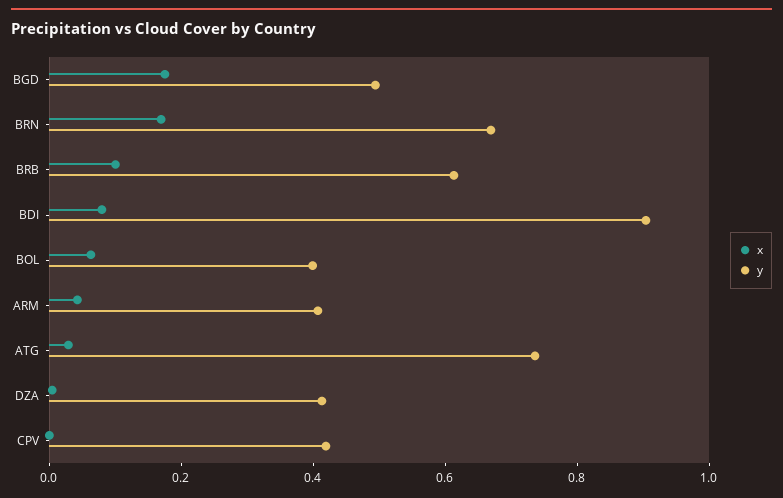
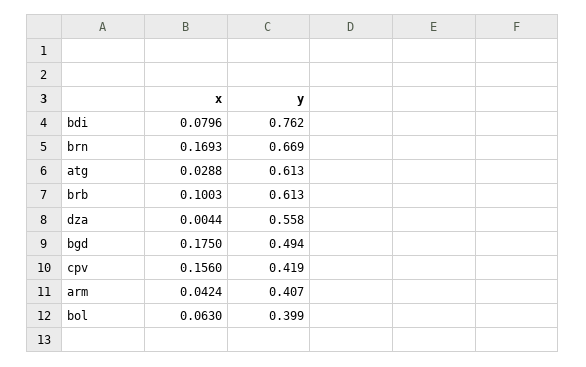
y, BDI: 0.9 -> 0.762
y, ATG: 0.75 -> 0.613
y, DZA: 0.4 -> 0.558
x, CPV: 0 -> 0.156

